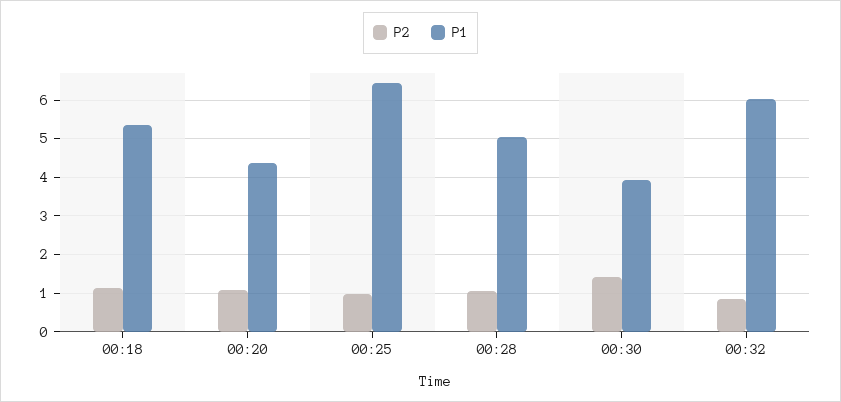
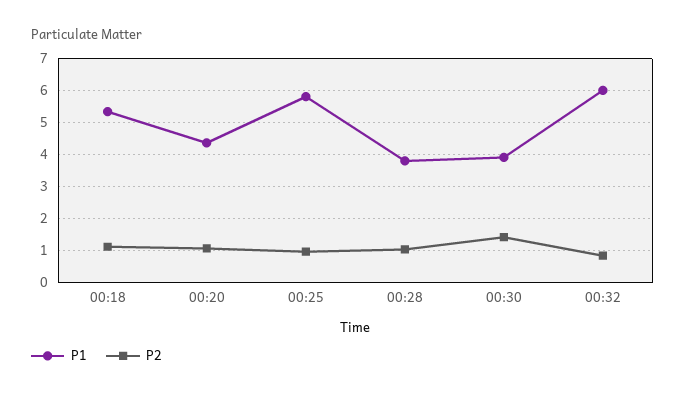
P1, 00:25: 6.4 -> 5.8
P1, 00:28: 5 -> 3.8

